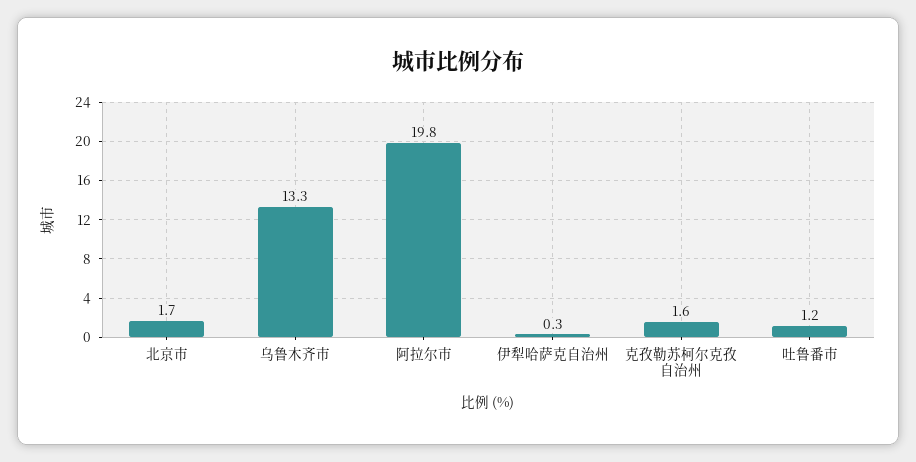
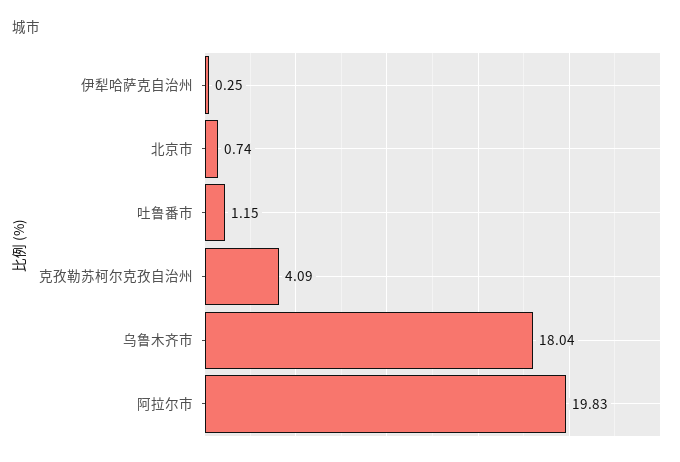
北京市: 1.7 -> 0.74
乌鲁木齐市: 13.3 -> 18.04
克孜勒苏柯尔克孜自治州: 1.6 -> 4.09

